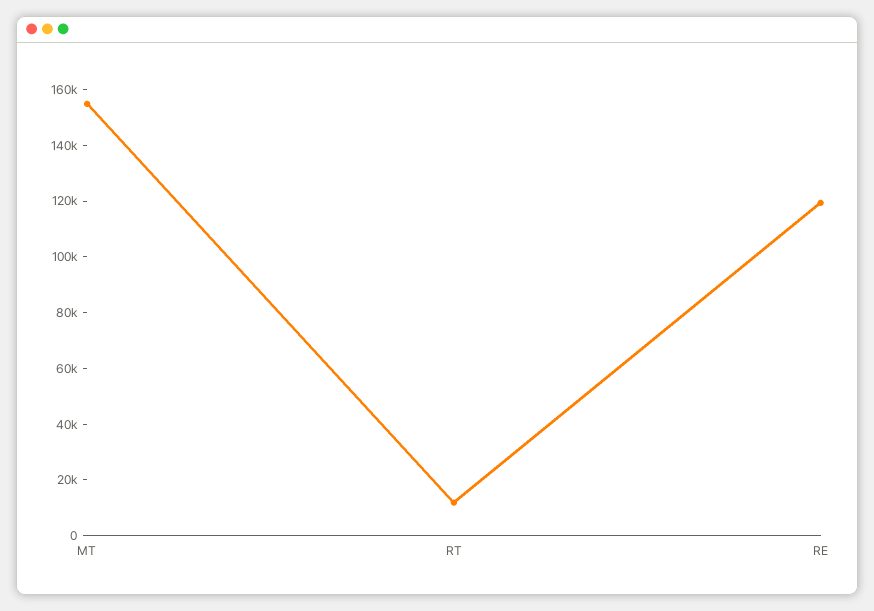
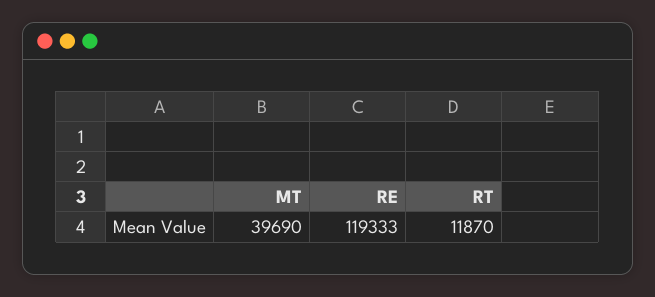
MT: 155000 -> 39690

